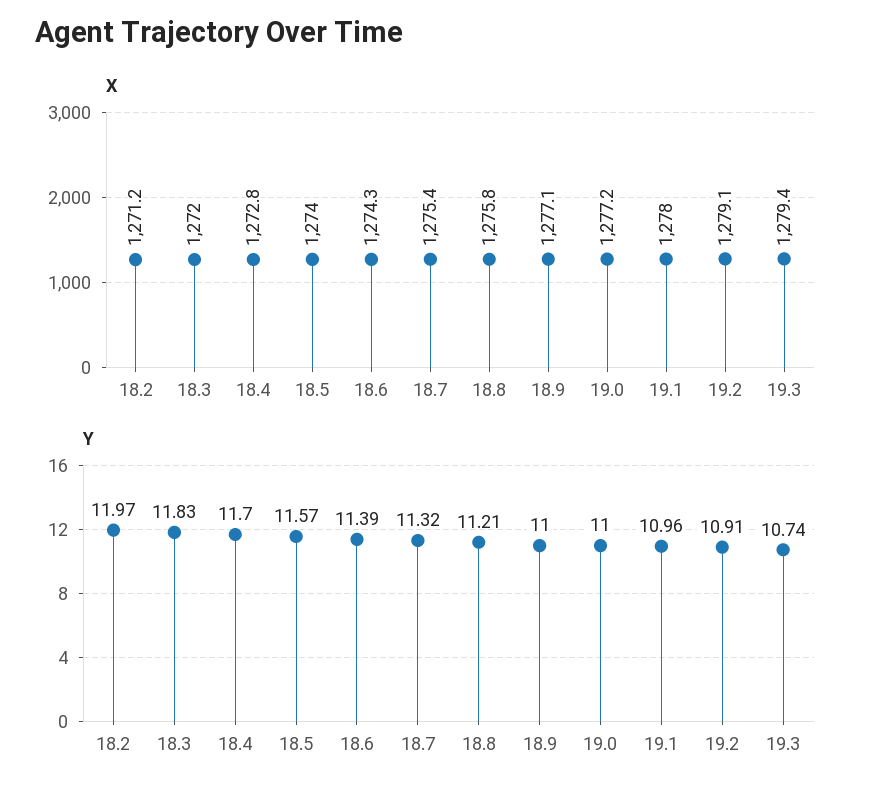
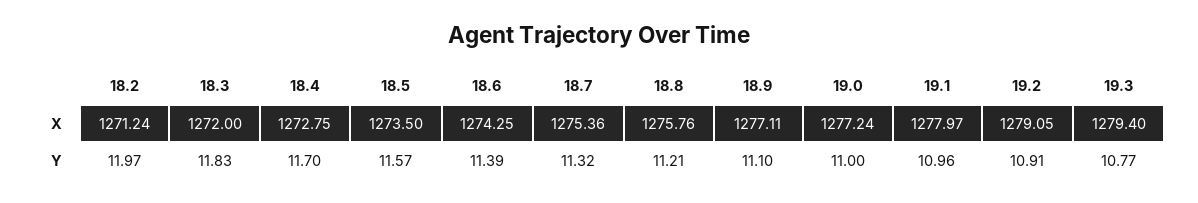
X, 18.5: 1274 -> 1273.5
Y, 18.9: 11 -> 11.1
Y, 19.3: 10.74 -> 10.77

